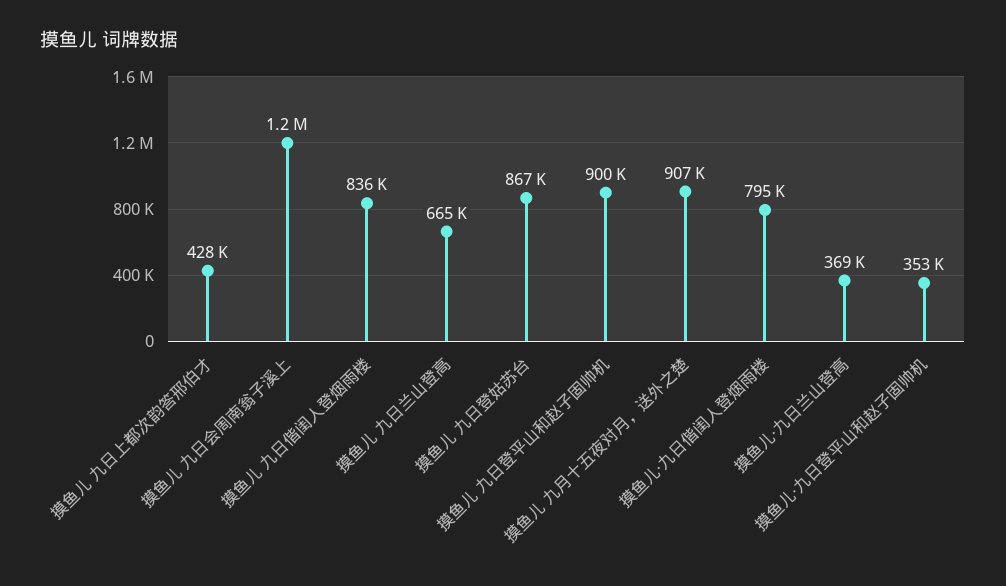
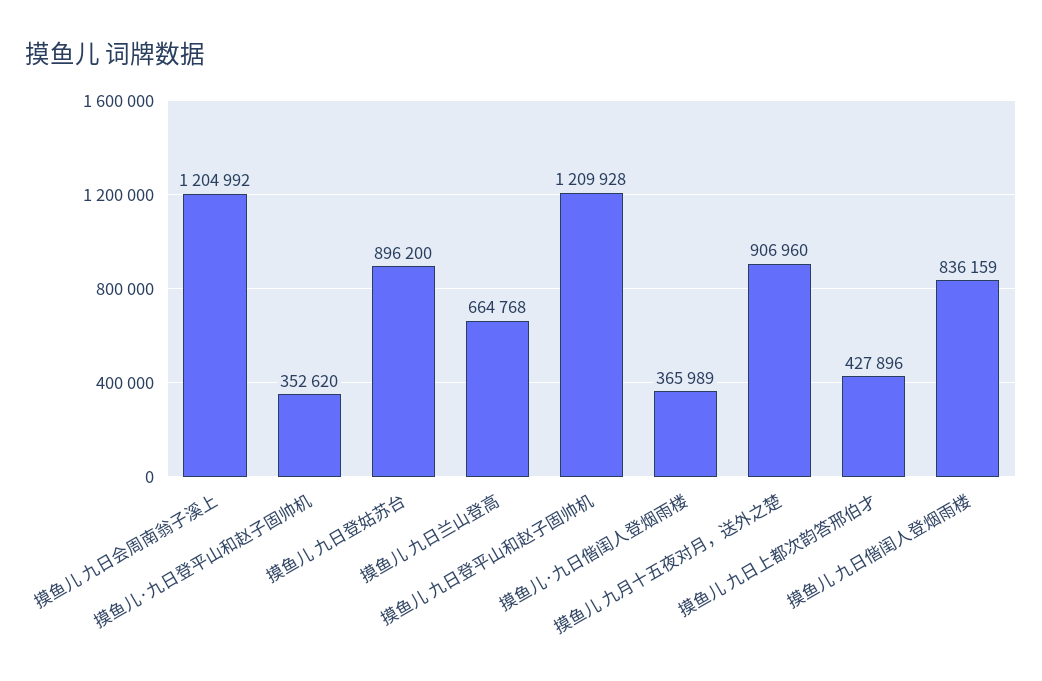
摸鱼儿 九日登姑苏台: 867000 -> 896200
摸鱼儿 九日登平山和赵子固帅机: 900000 -> 1209928
摸鱼儿·九日偕闺人登烟雨楼: 795000 -> 365989
摸鱼儿·九日兰山登高: 369000 -> none

